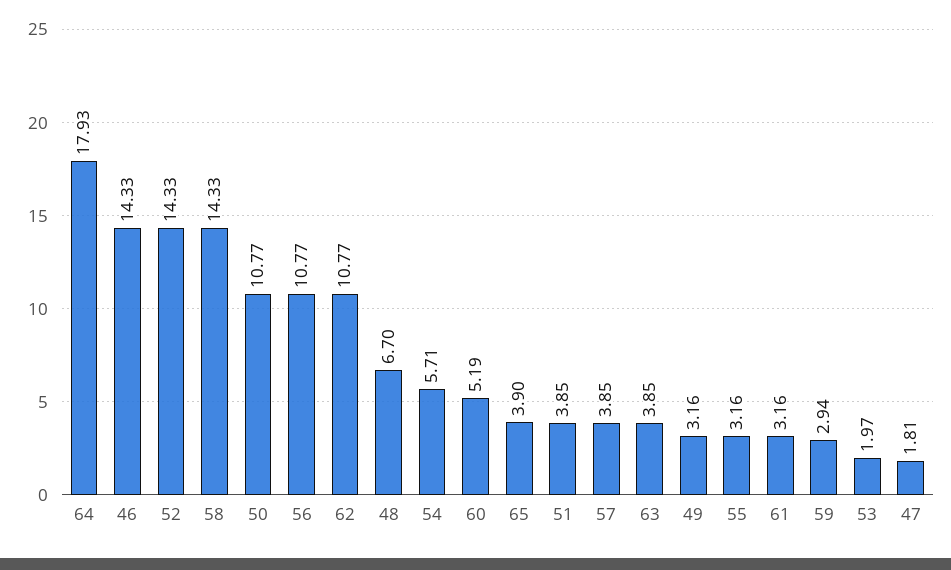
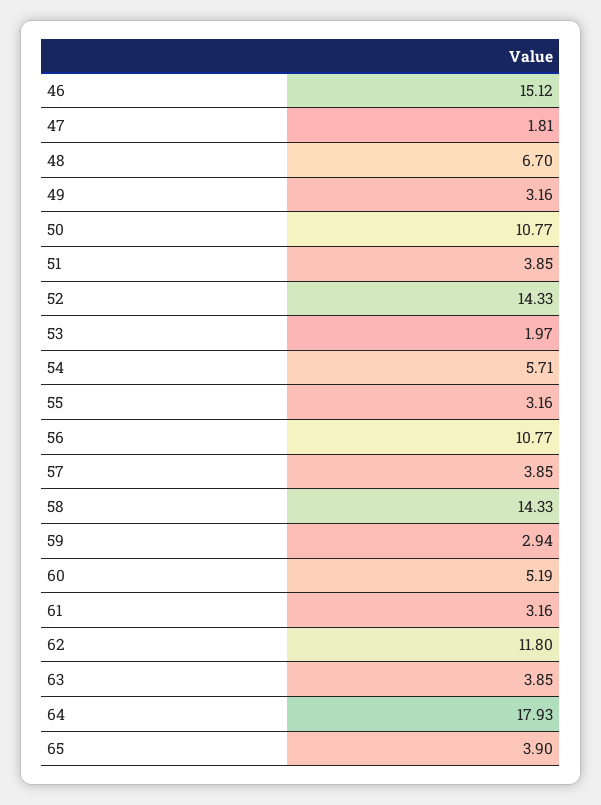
46: 14.33 -> 15.12
62: 10.77 -> 11.8

